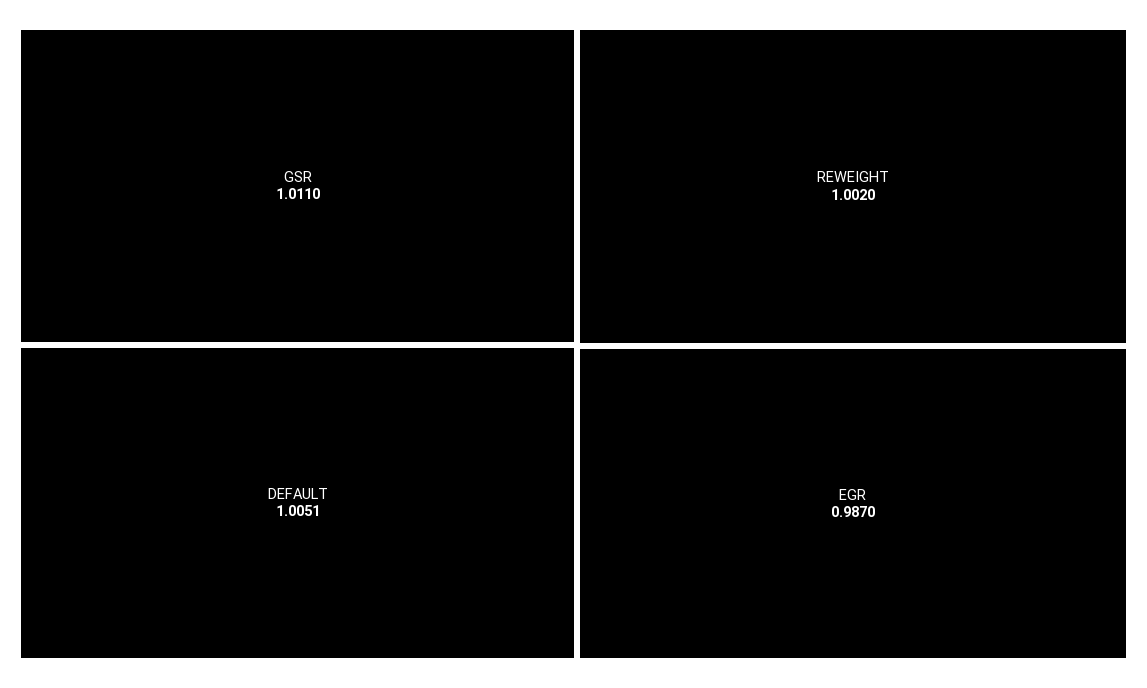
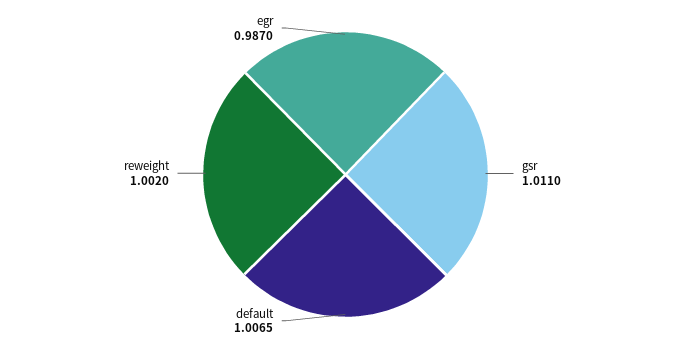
DEFAULT: 1.0051 -> 1.0065

